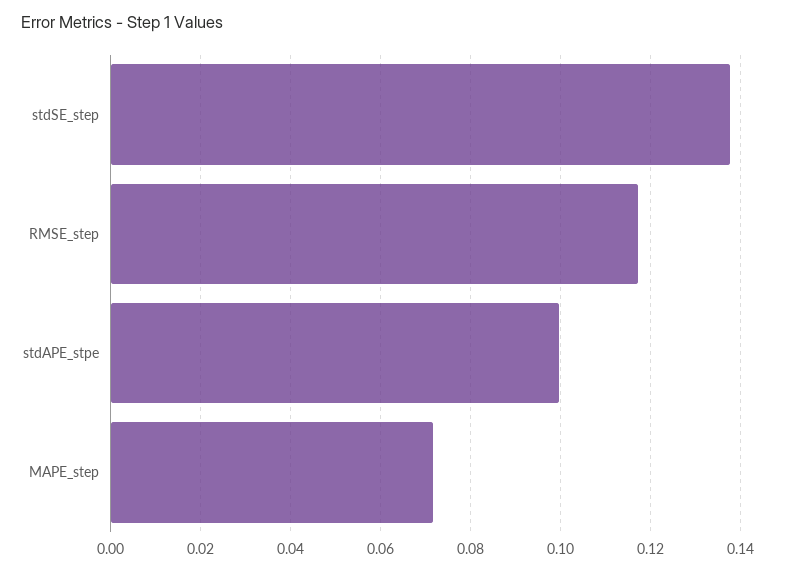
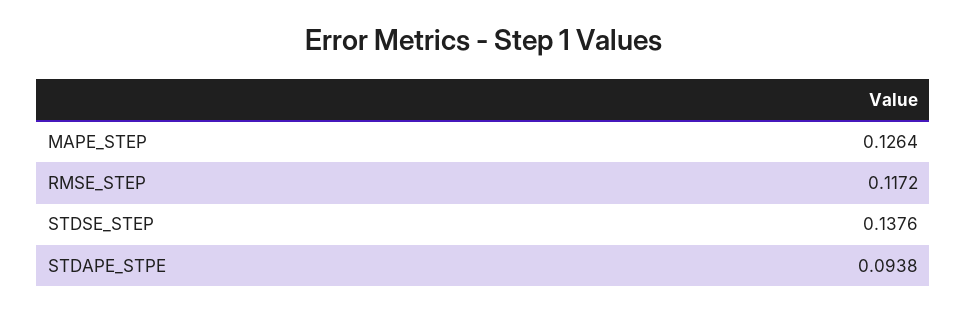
stdAPE_stpe: 0.1 -> 0.0938
MAPE_step: 0.072 -> 0.1264

